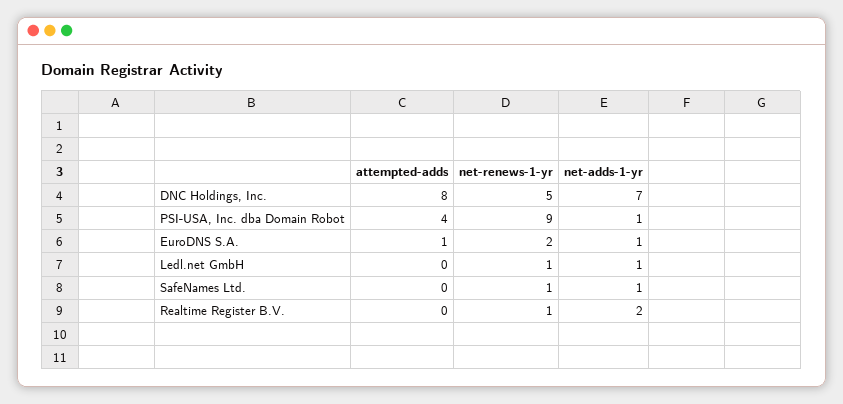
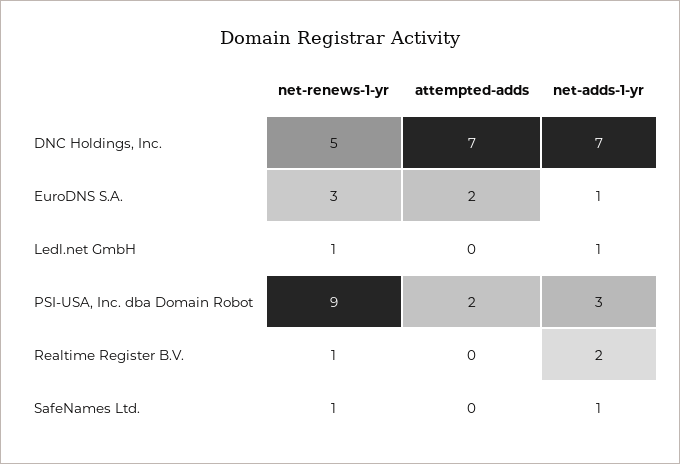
attempted-adds, DNC Holdings, Inc.: 8 -> 7
attempted-adds, PSI-USA, Inc. dba Domain Robot: 4 -> 2
net-adds-1-yr, PSI-USA, Inc. dba Domain Robot: 1 -> 3
attempted-adds, EuroDNS S.A.: 1 -> 2
net-renews-1-yr, EuroDNS S.A.: 2 -> 3

